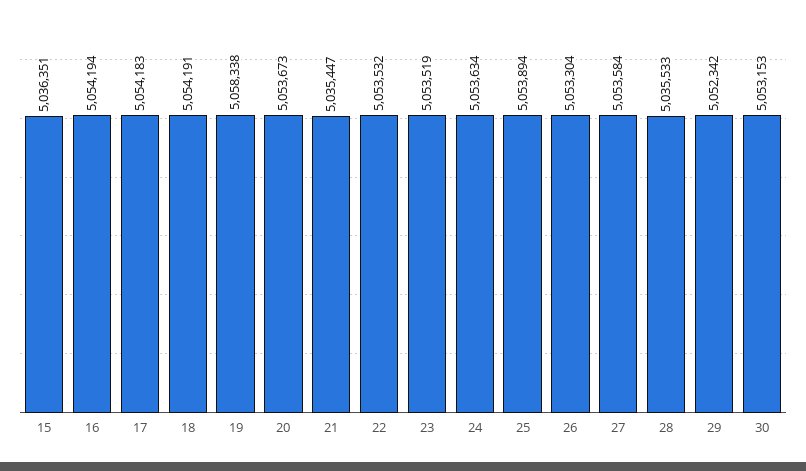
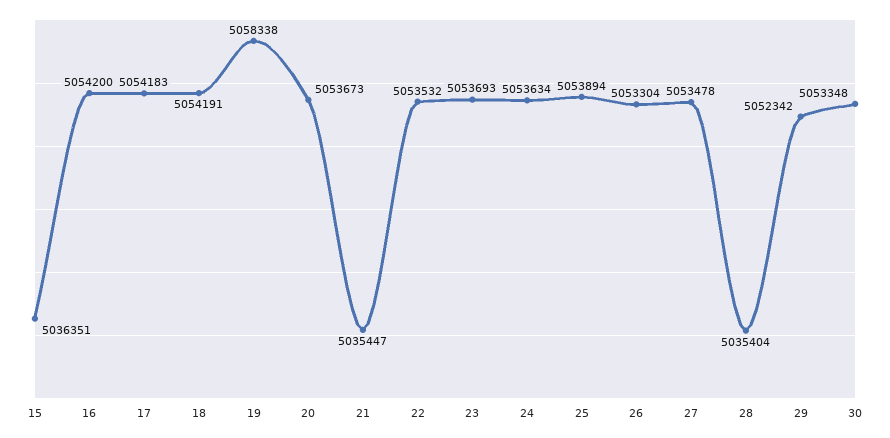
16: 5054194 -> 5054200
23: 5053519 -> 5053693
27: 5053584 -> 5053478
28: 5035533 -> 5035404
30: 5053153 -> 5053348

